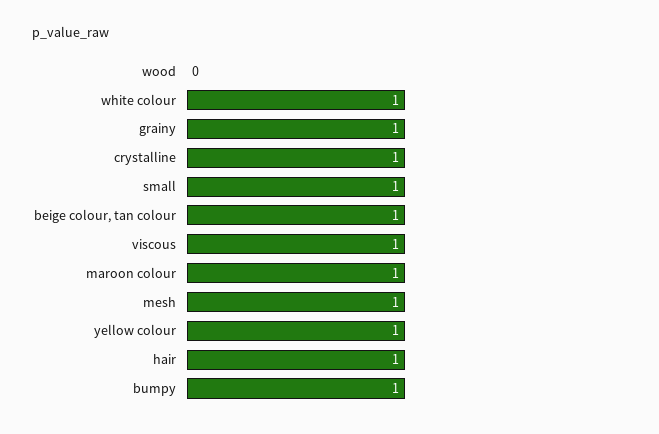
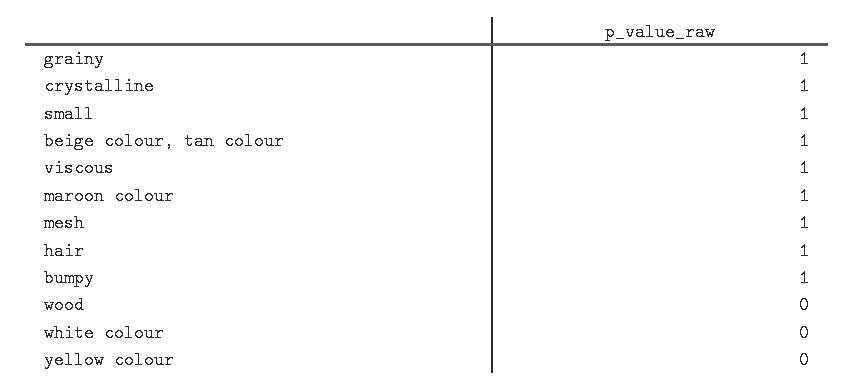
white colour: 1 -> 0
yellow colour: 1 -> 0

